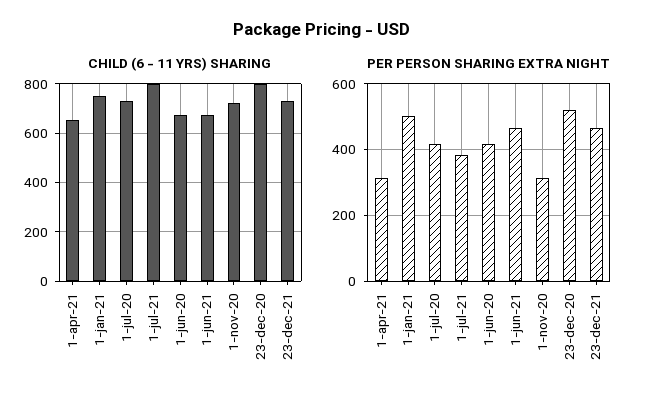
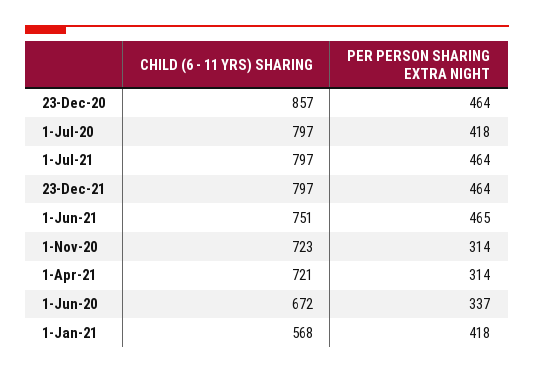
CHILD (6 - 11 YRS) SHARING, 1-apr-21: 650 -> 721
CHILD (6 - 11 YRS) SHARING, 1-jan-21: 750 -> 568
CHILD (6 - 11 YRS) SHARING, 1-jul-20: 725 -> 797
CHILD (6 - 11 YRS) SHARING, 1-jun-21: 675 -> 751
CHILD (6 - 11 YRS) SHARING, 23-dec-20: 800 -> 857
CHILD (6 - 11 YRS) SHARING, 23-dec-21: 725 -> 797
PER PERSON SHARING EXTRA NIGHT, 1-jan-21: 500 -> 418
PER PERSON SHARING EXTRA NIGHT, 1-jul-21: 380 -> 464
PER PERSON SHARING EXTRA NIGHT, 1-jun-20: 420 -> 337
PER PERSON SHARING EXTRA NIGHT, 23-dec-20: 520 -> 464

